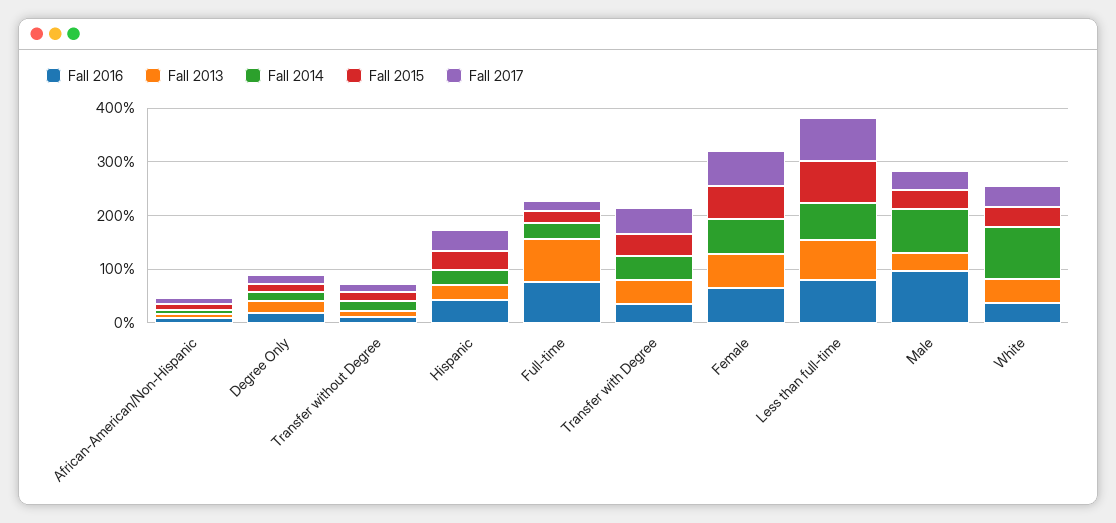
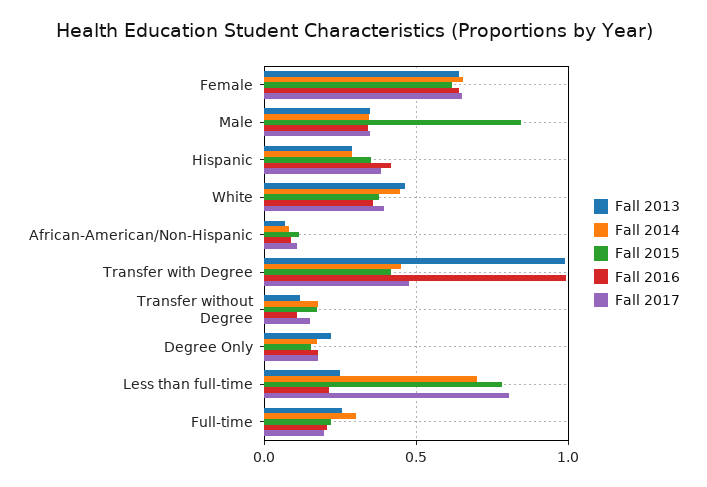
Fall 2016, Full-time: 0.8 -> 0.2
Fall 2013, Full-time: 0.8 -> 0.25
Fall 2016, Transfer with Degree: 0.4 -> 1
Fall 2013, Transfer with Degree: 0.4 -> 1
Fall 2016, Less than full-time: 0.8 -> 0.2
Fall 2013, Less than full-time: 0.8 -> 0.25
Fall 2016, Male: 1 -> 0.35
Fall 2014, Male: 0.8 -> 0.35
Fall 2015, Male: 0.4 -> 0.85
Fall 2014, White: 1 -> 0.45

